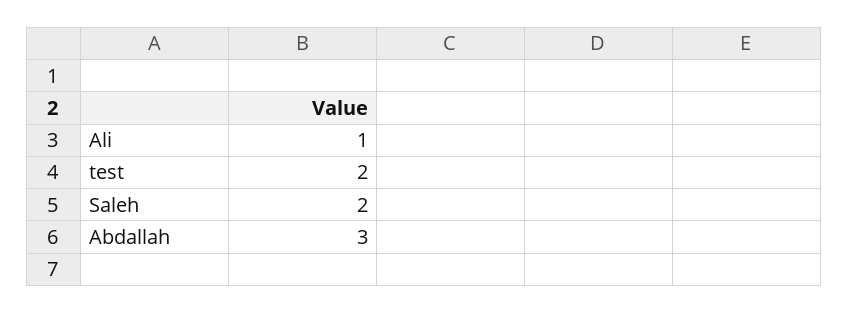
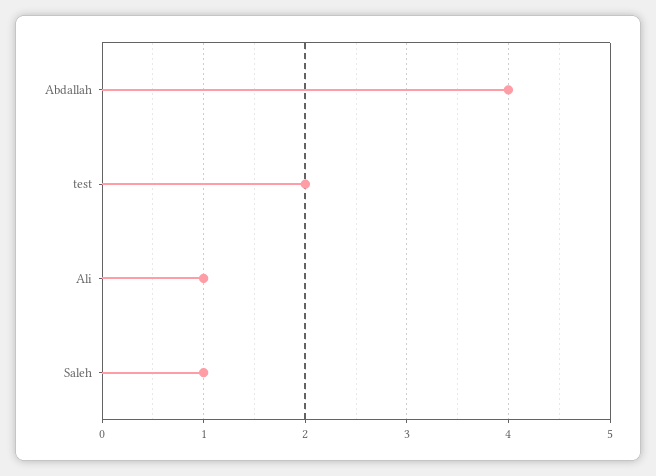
Saleh: 2 -> 1
Abdallah: 3 -> 4

